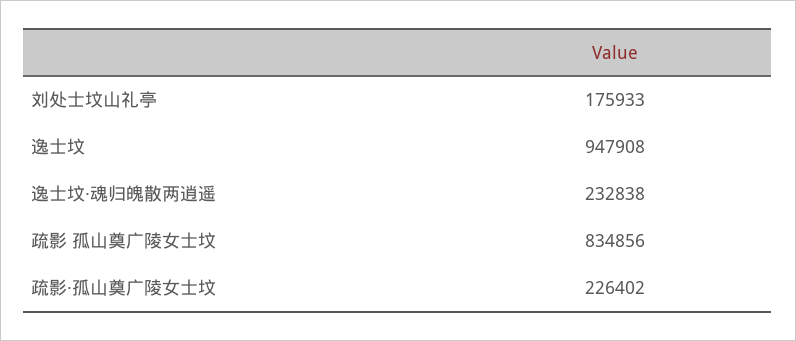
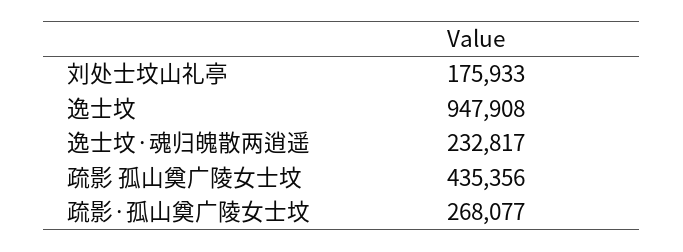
逸士坟·魂归魄散两逍遥: 232838 -> 232817
疏影 孤山奠广陵女士坟: 834856 -> 435356
疏影·孤山奠广陵女士坟: 226402 -> 268077

